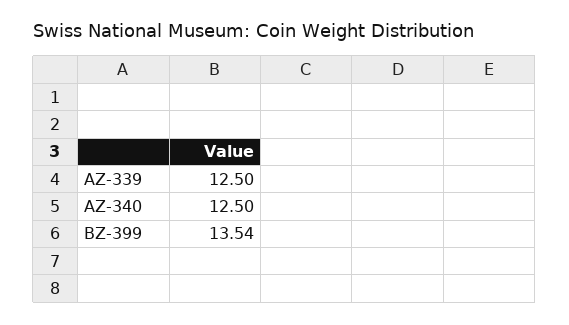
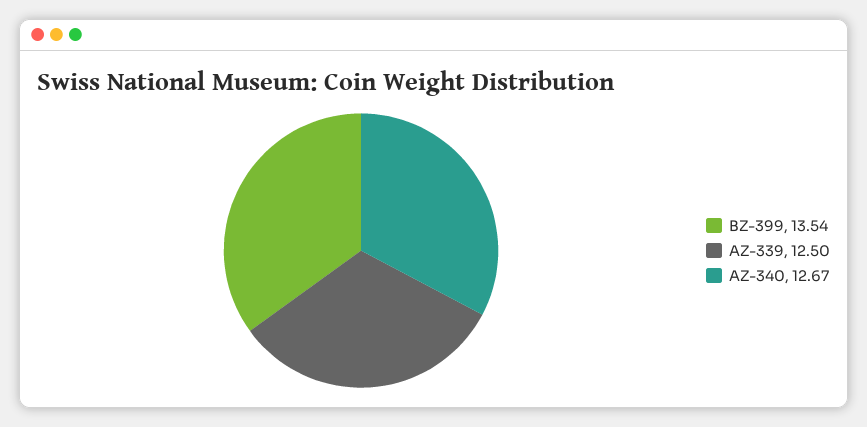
AZ-340: 12.5 -> 12.67

